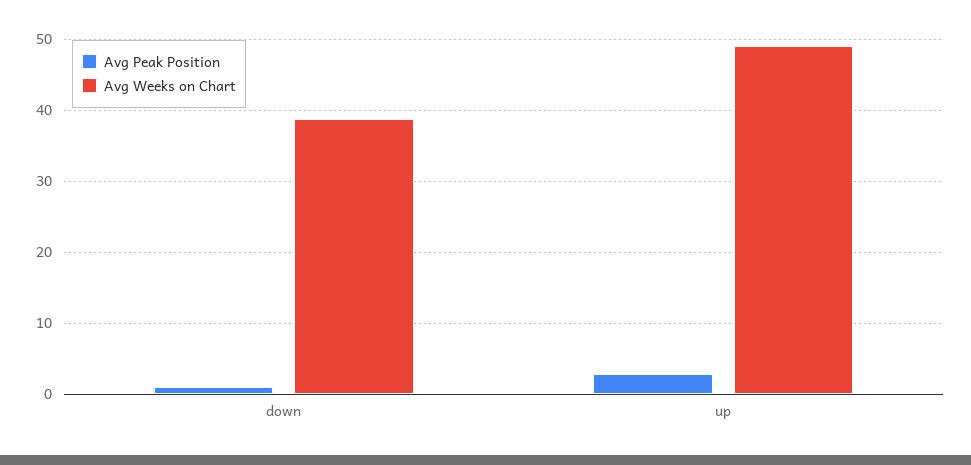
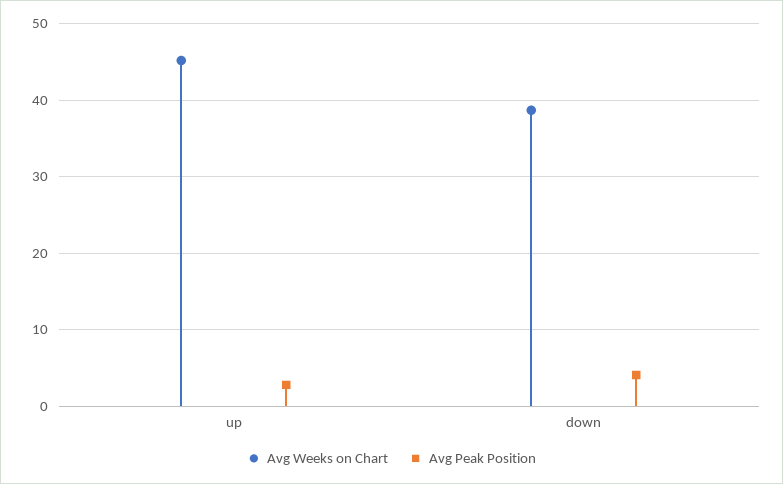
Avg Peak Position, down: 1 -> 4
Avg Weeks on Chart, up: 49 -> 45

